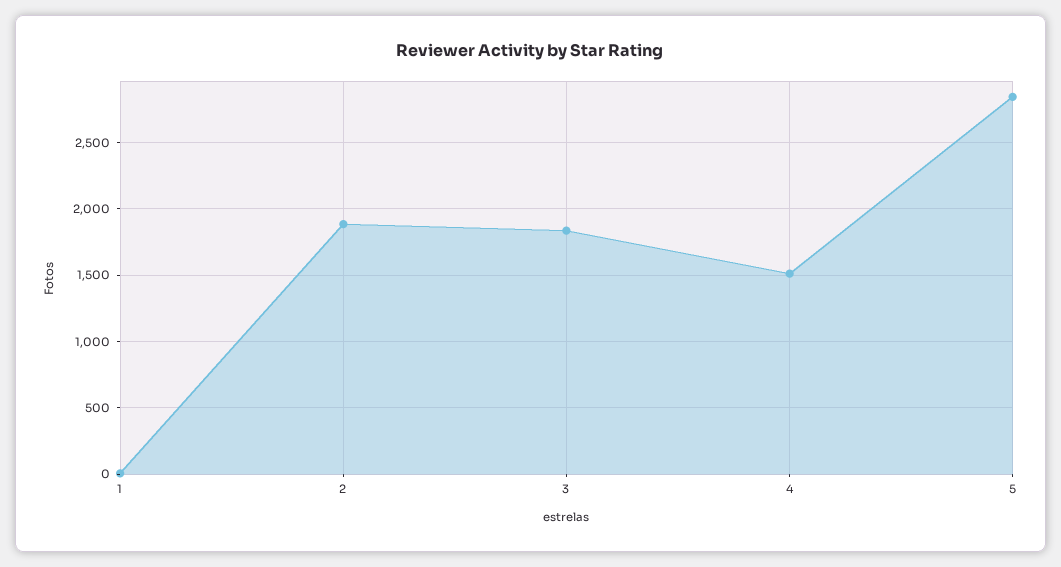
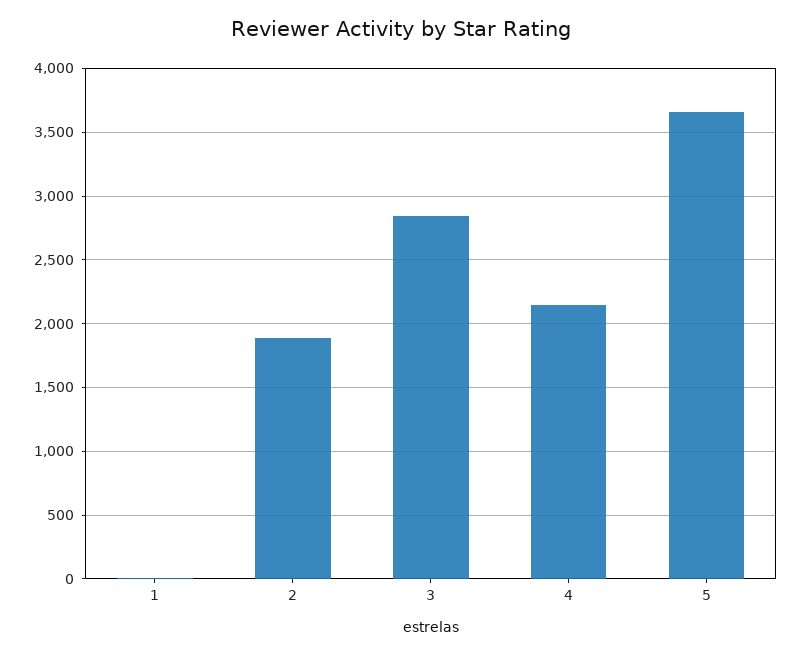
3: 1850 -> 2850
4: 1500 -> 2150
5: 2850 -> 3650

